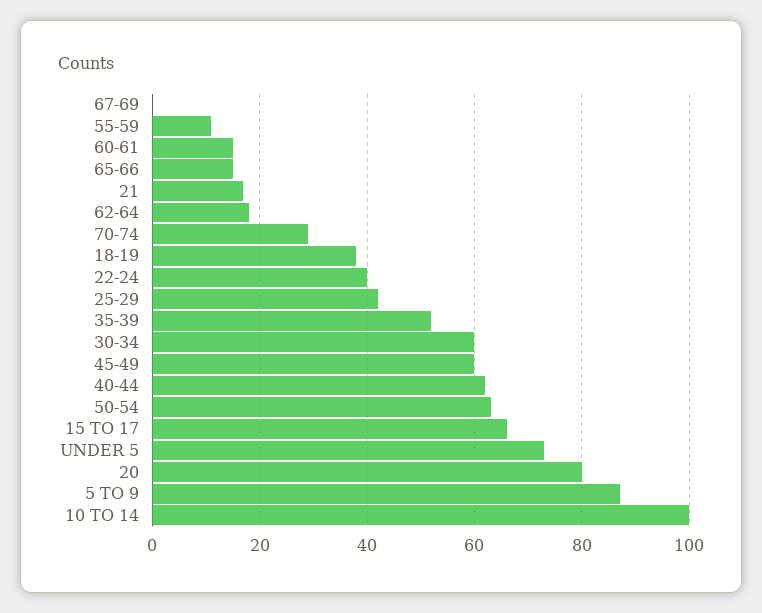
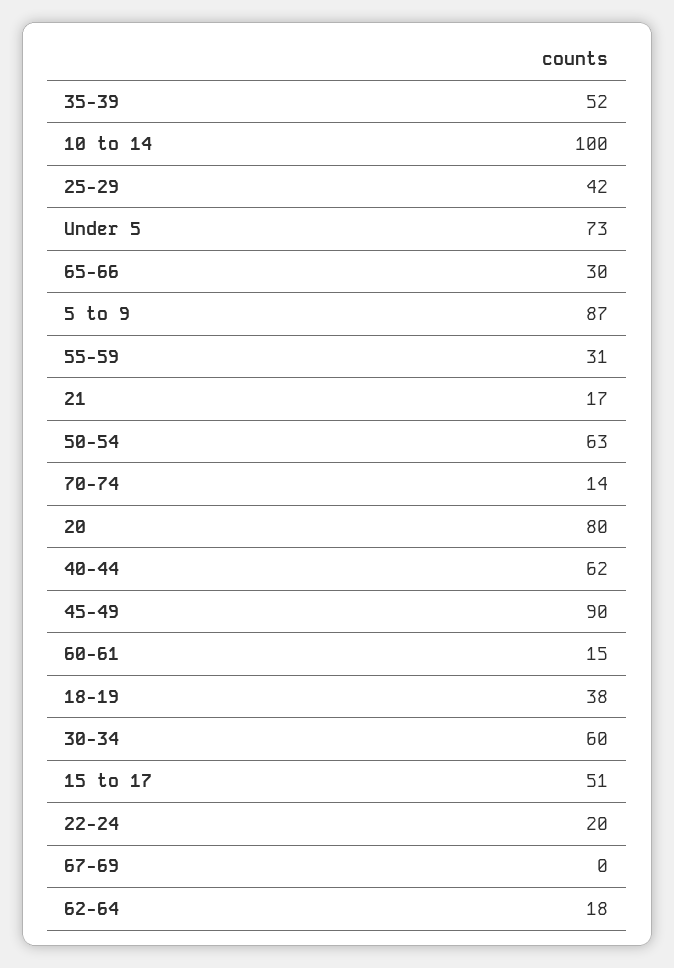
55-59: 10 -> 31
65-66: 15 -> 30
70-74: 30 -> 14
22-24: 40 -> 20
45-49: 60 -> 90
15 TO 17: 65 -> 51

